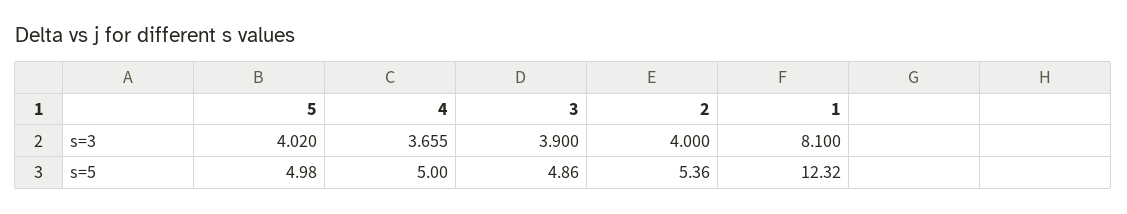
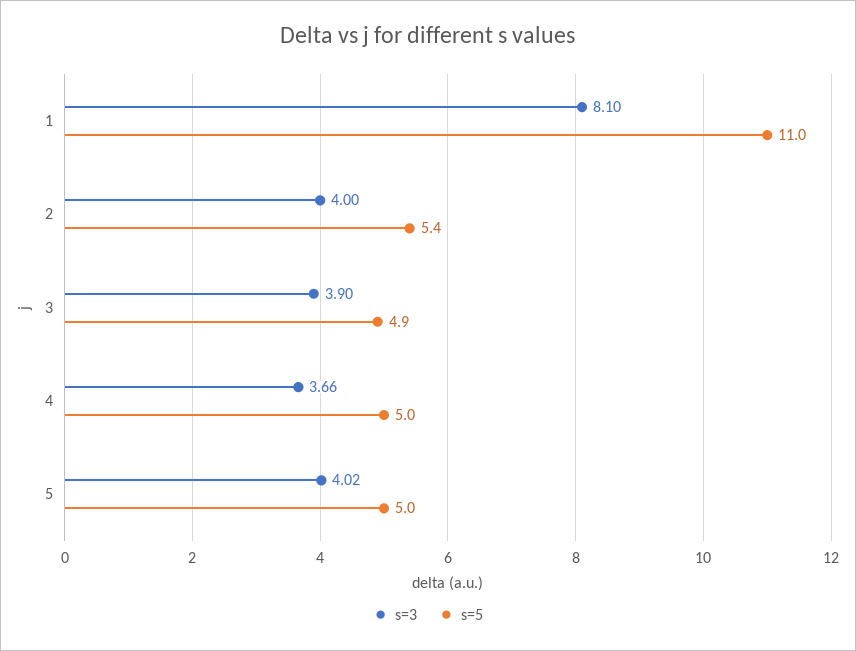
s=5, 1: 12.32 -> 11

